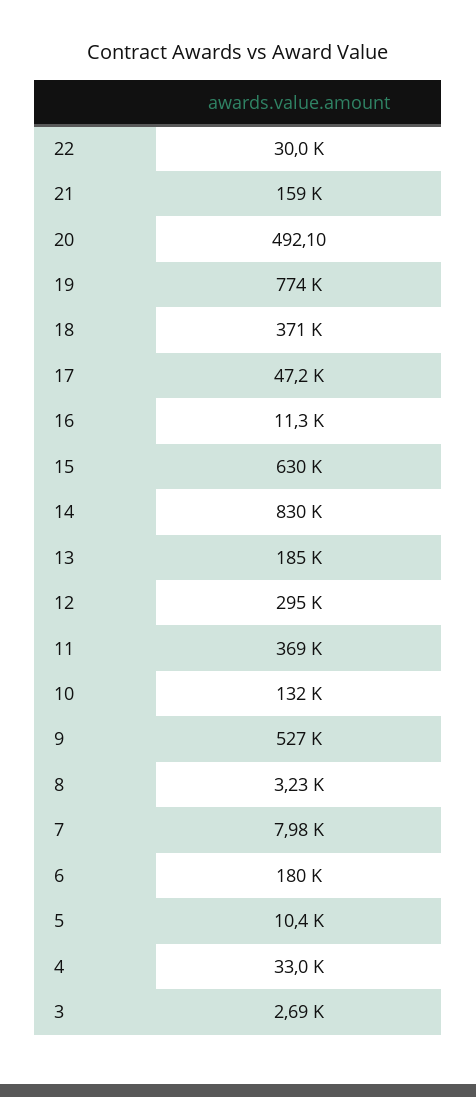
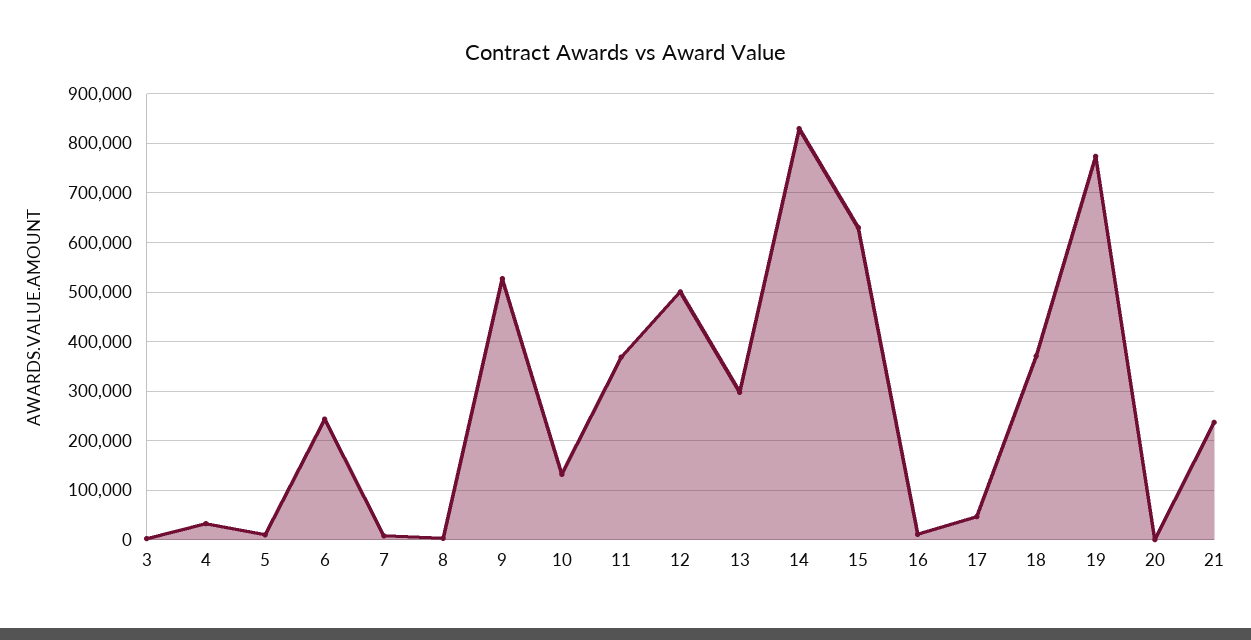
22: 30000 -> none
21: 159000 -> 240000
13: 185000 -> 300000
12: 295000 -> 500000
6: 180000 -> 240000

